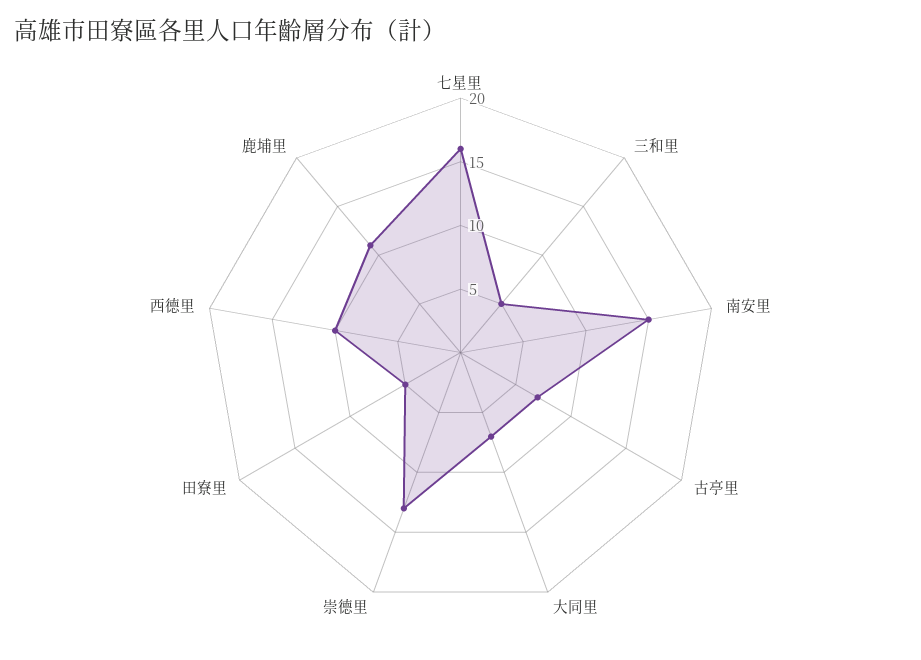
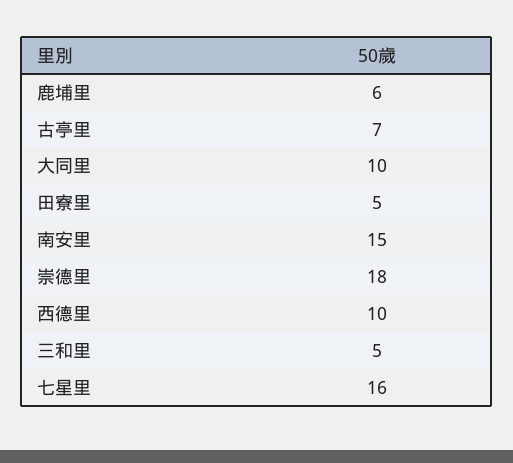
大同里: 7 -> 10
崇德里: 13 -> 18
鹿埔里: 11 -> 6

